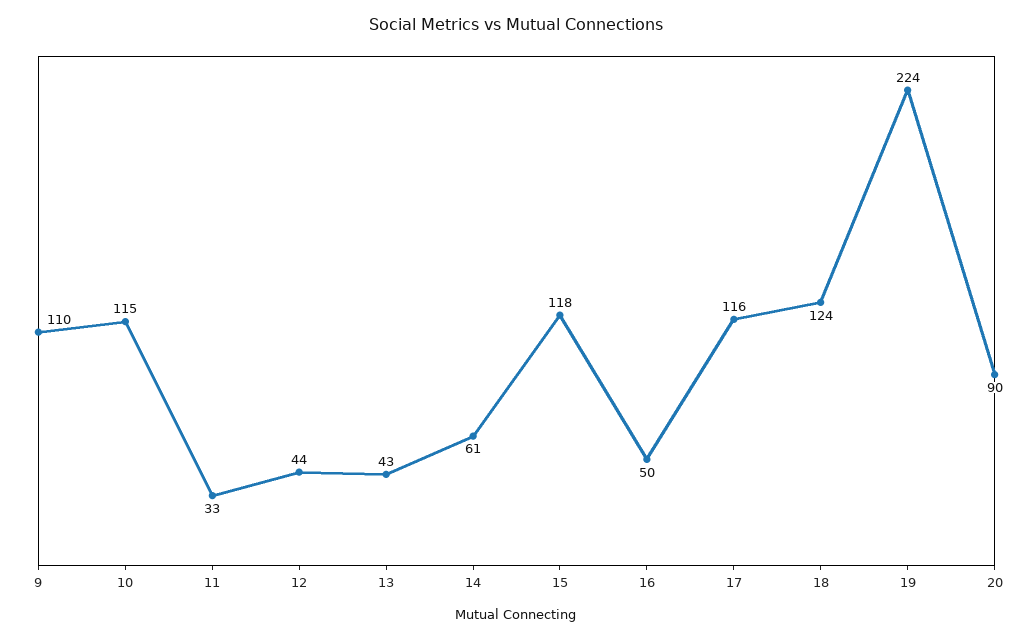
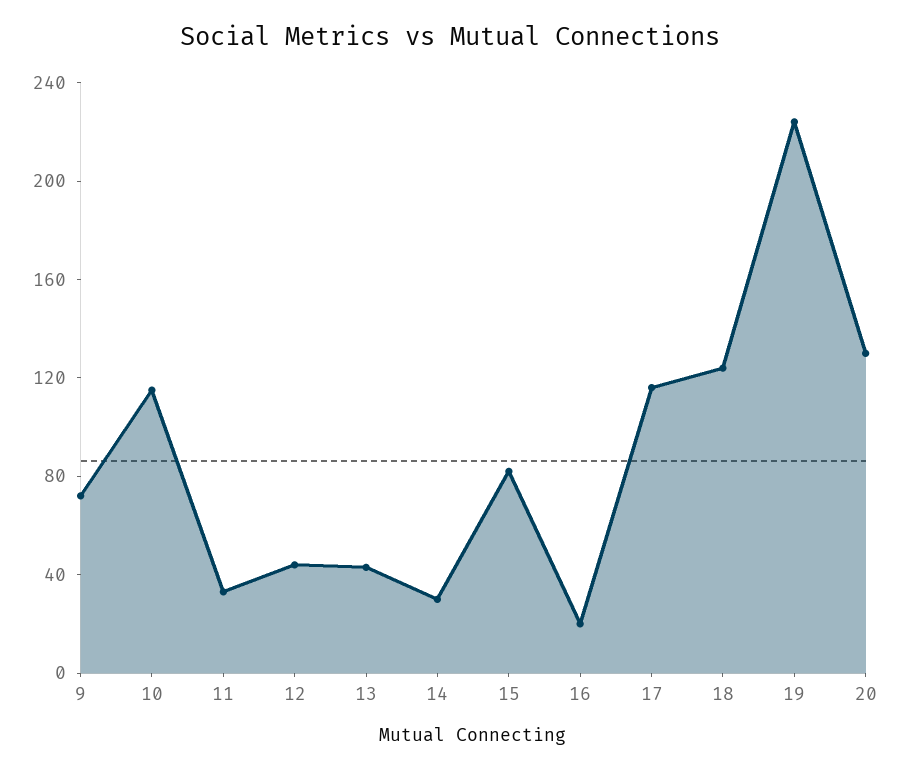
9: 110 -> 70
14: 61 -> 30
15: 118 -> 80
16: 50 -> 20
20: 90 -> 130

